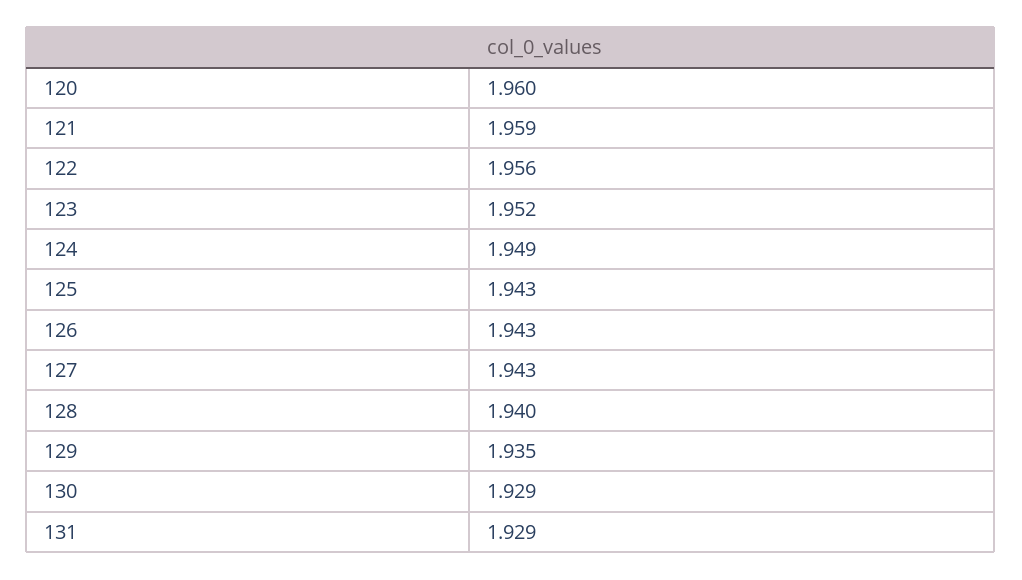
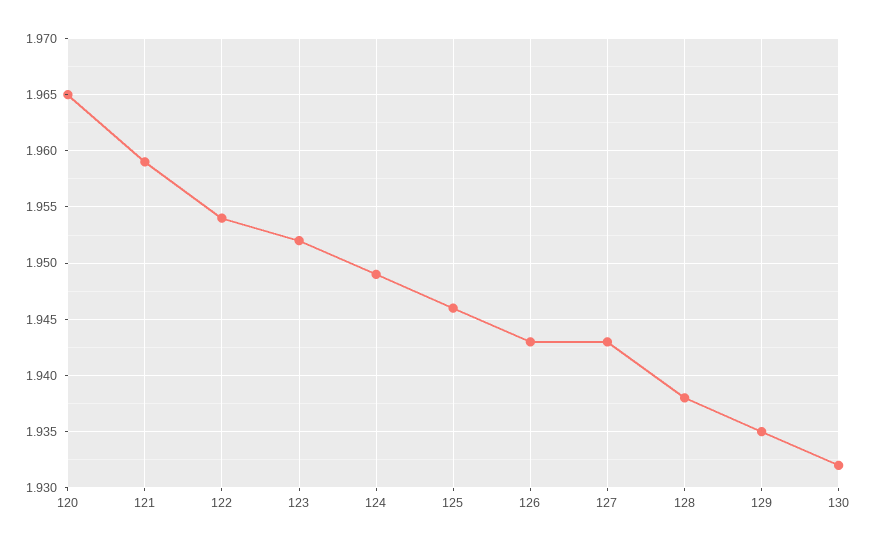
120: 1.96 -> 1.965
122: 1.956 -> 1.954
125: 1.943 -> 1.946
128: 1.94 -> 1.938
130: 1.929 -> 1.932
131: 1.929 -> none

